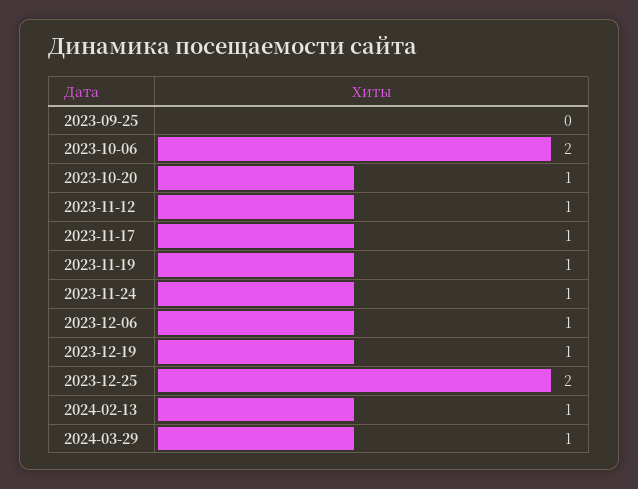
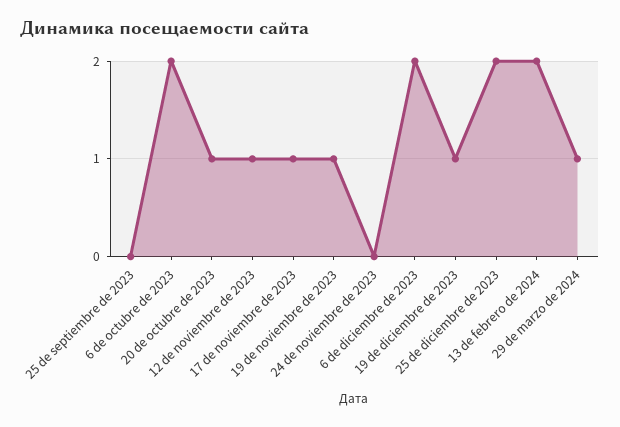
2023-11-24: 1 -> 0
2023-12-06: 1 -> 2
2024-02-13: 1 -> 2

